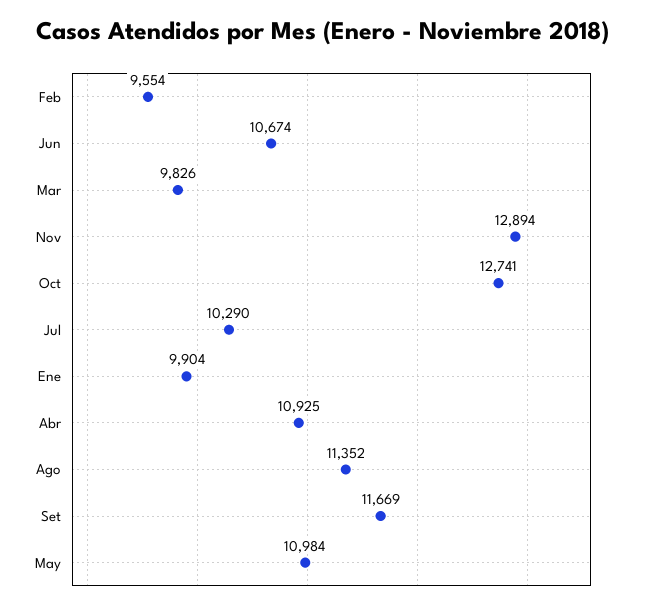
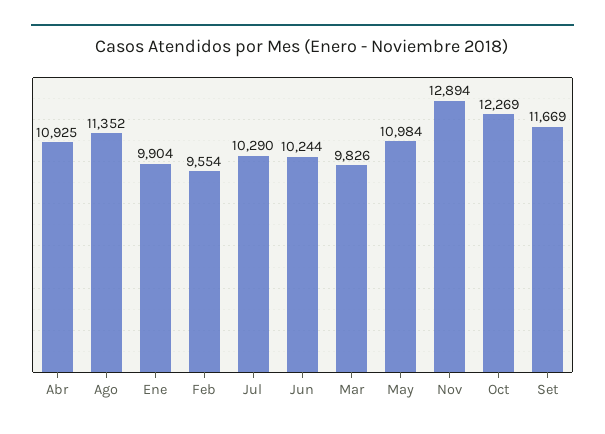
Jun: 10674 -> 10244
Oct: 12741 -> 12269

